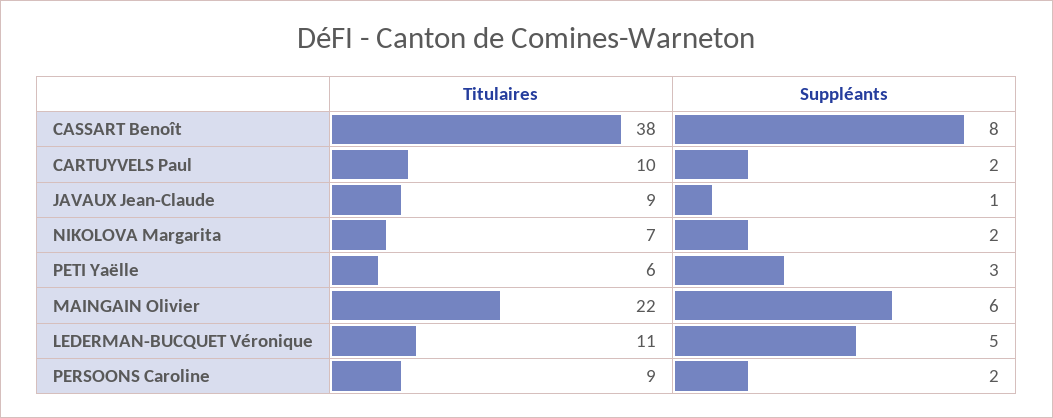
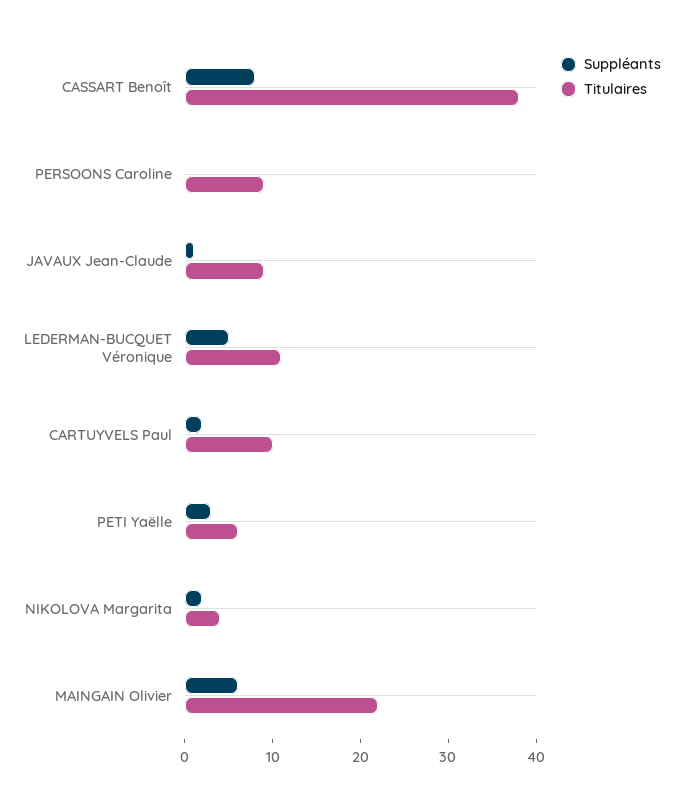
Titulaires, NIKOLOVA Margarita: 7 -> 4
Suppléants, PERSOONS Caroline: 2 -> 0

